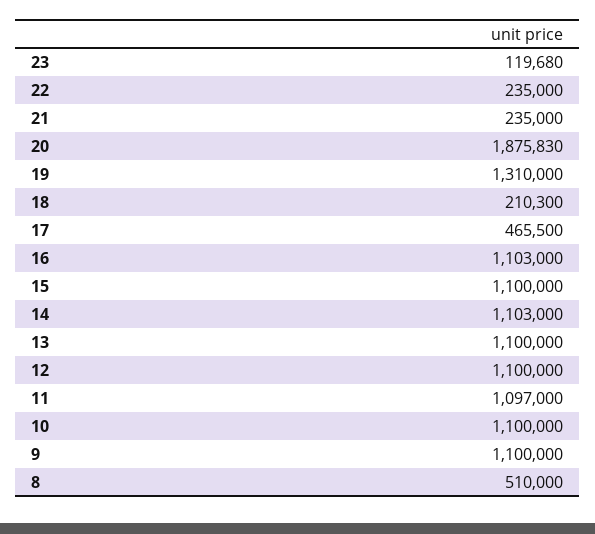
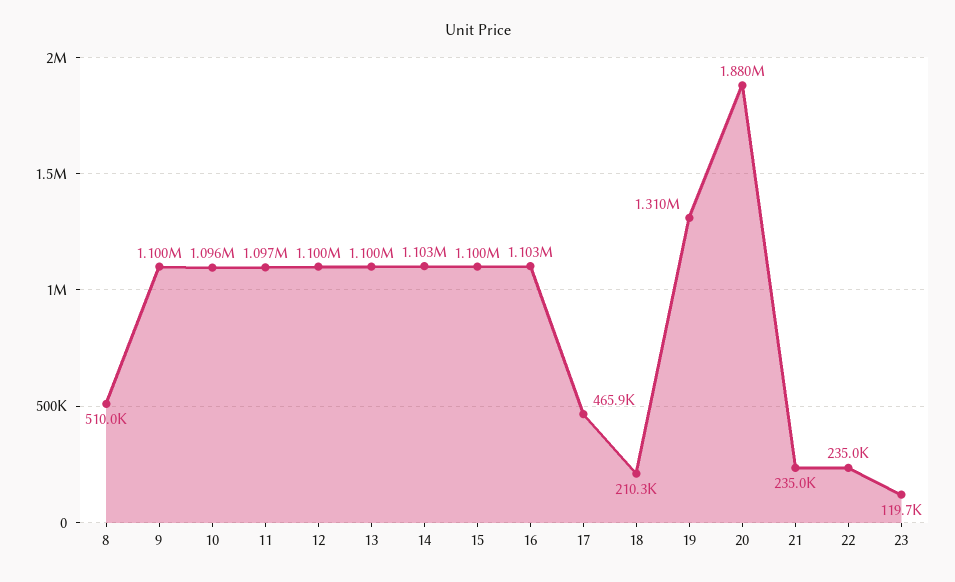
20: 1875830 -> 1880000
17: 465500 -> 465900
10: 1100000 -> 1096000

